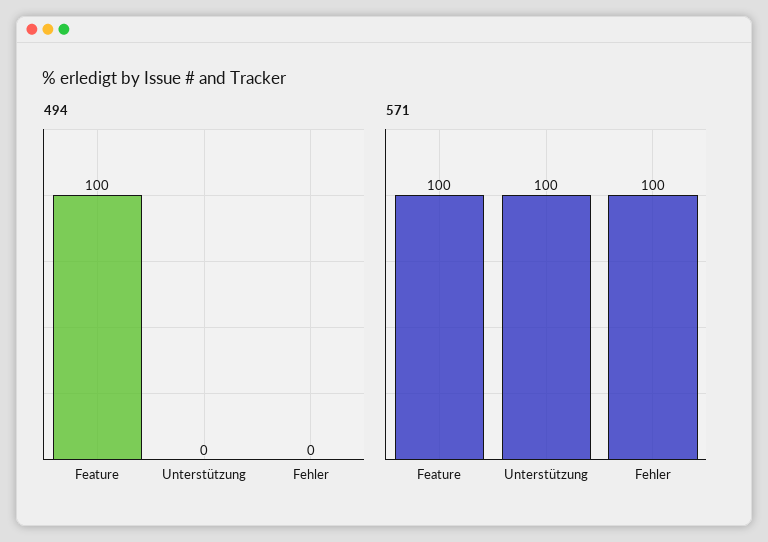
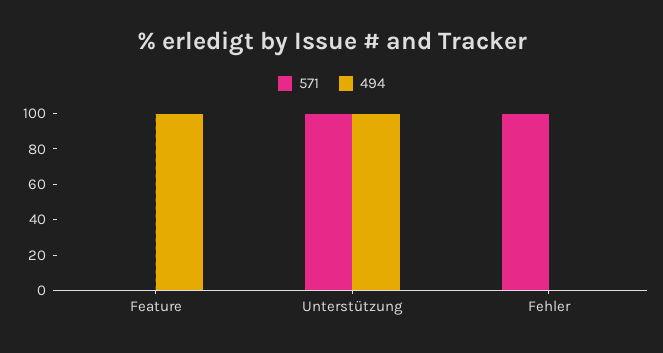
494, Unterstützung: 0 -> 100
571, Feature: 100 -> 0

